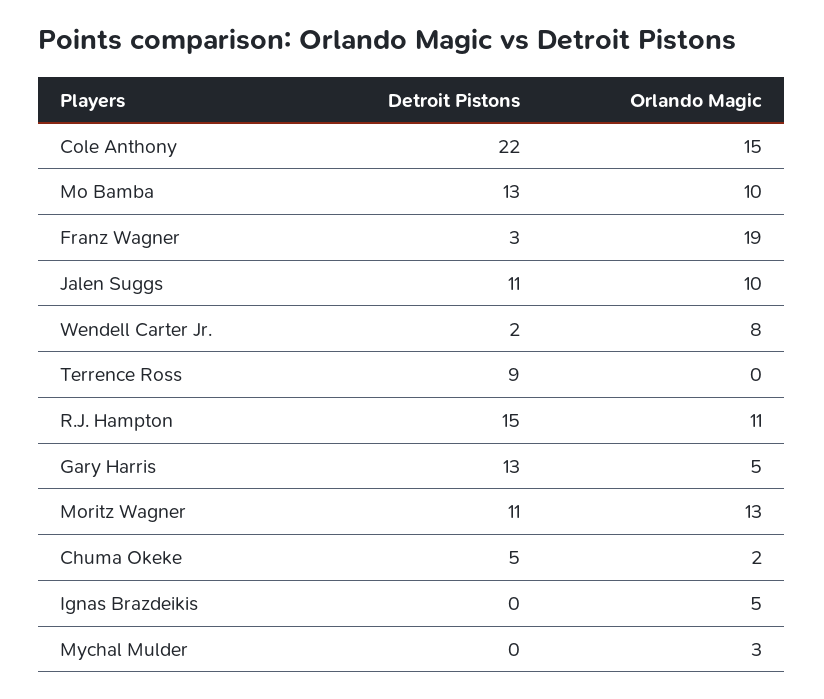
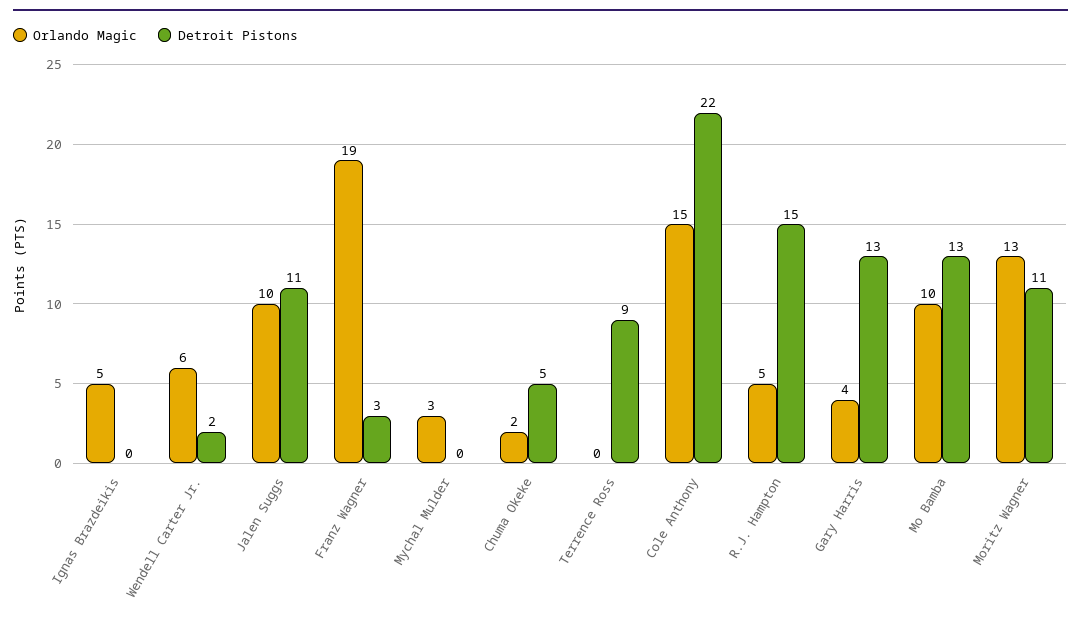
Orlando Magic, Wendell Carter Jr.: 8 -> 6
Orlando Magic, R.J. Hampton: 11 -> 5
Orlando Magic, Gary Harris: 5 -> 4

